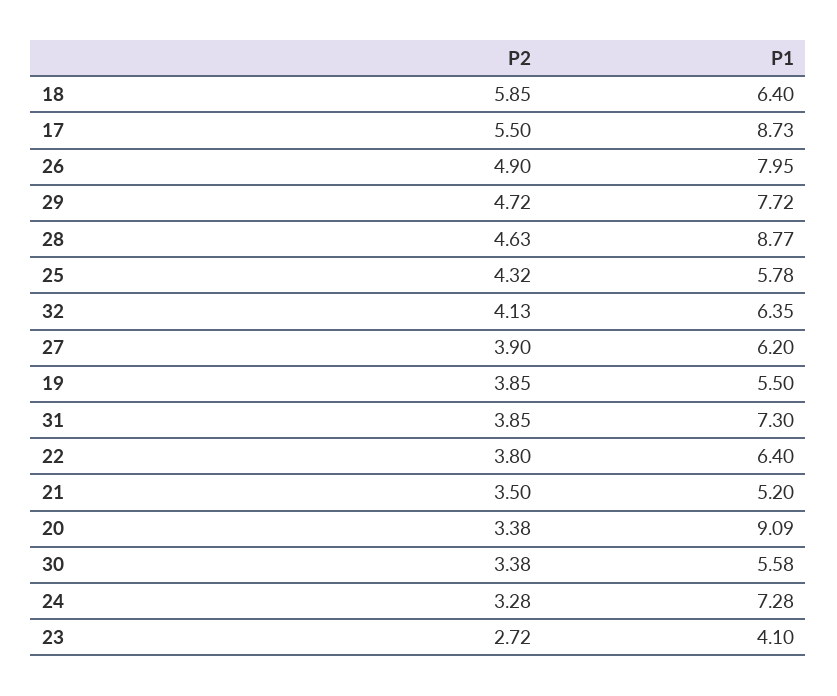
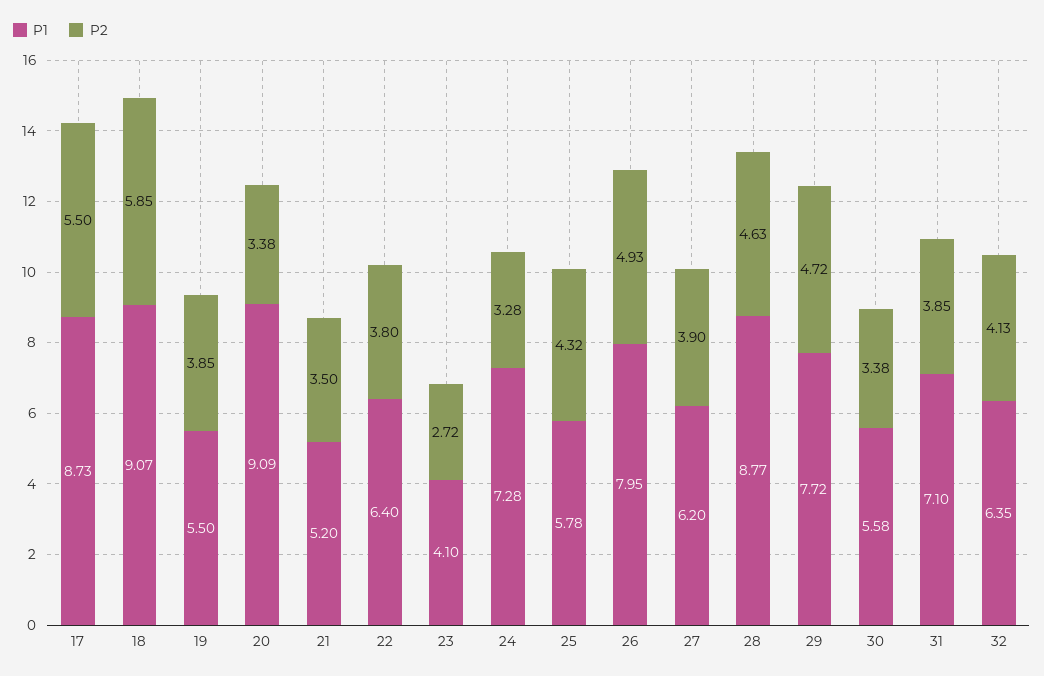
P1, 18: 6.4 -> 9.07
P2, 26: 4.9 -> 4.93
P1, 31: 7.3 -> 7.1

